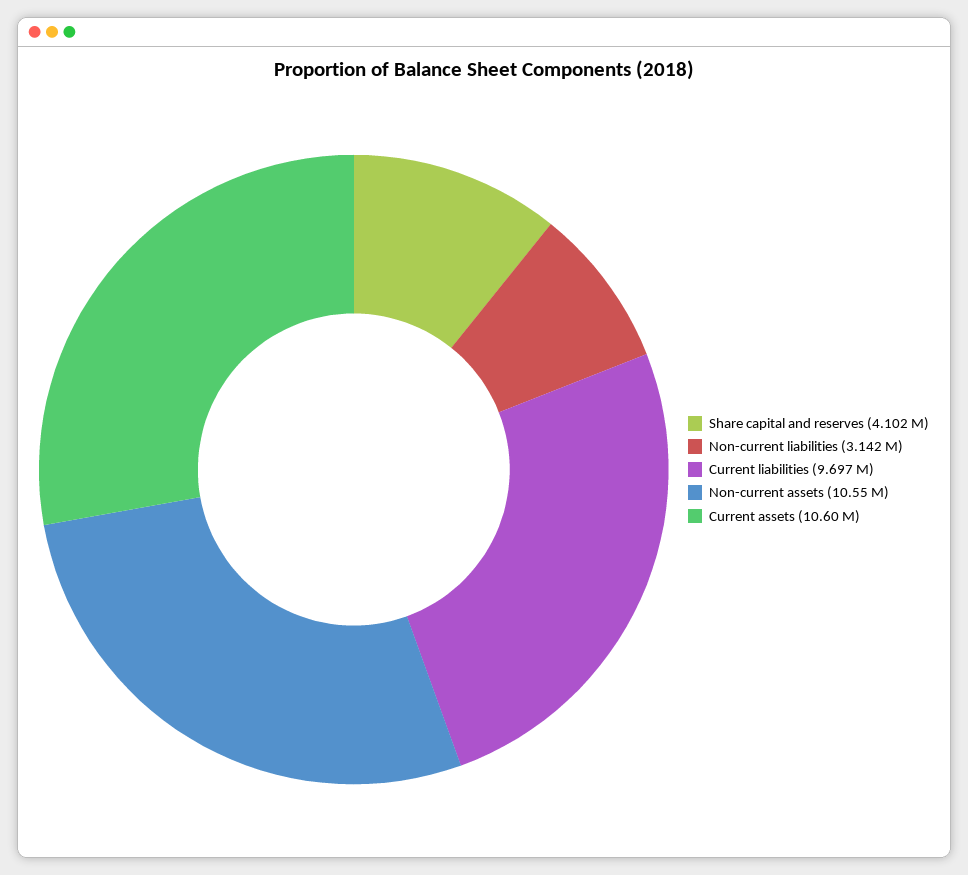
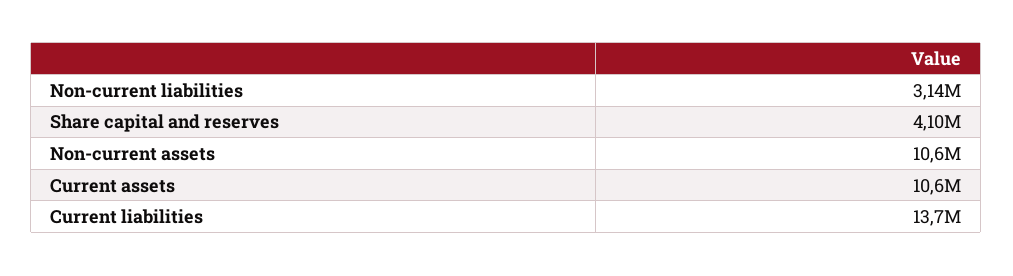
Current liabilities: 9697000 -> 13700000

